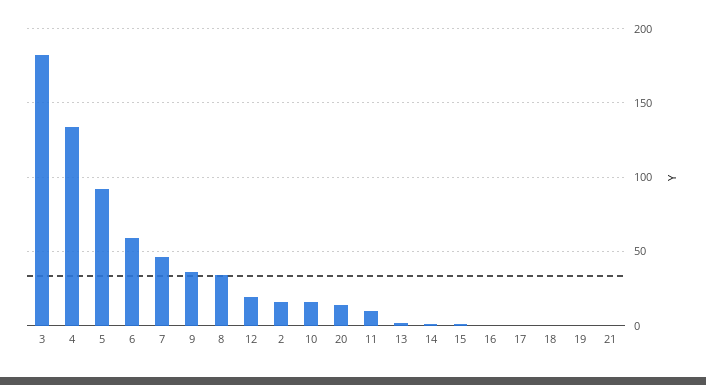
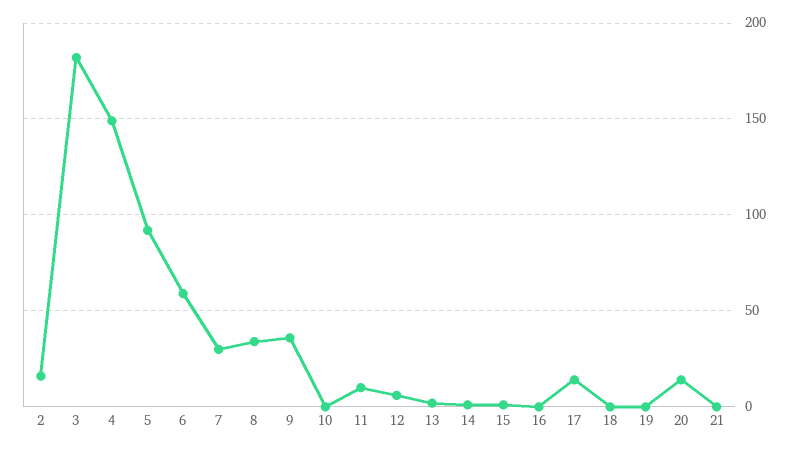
4: 135 -> 150
7: 45 -> 30
12: 20 -> 5
10: 15 -> 0
17: 0 -> 15

